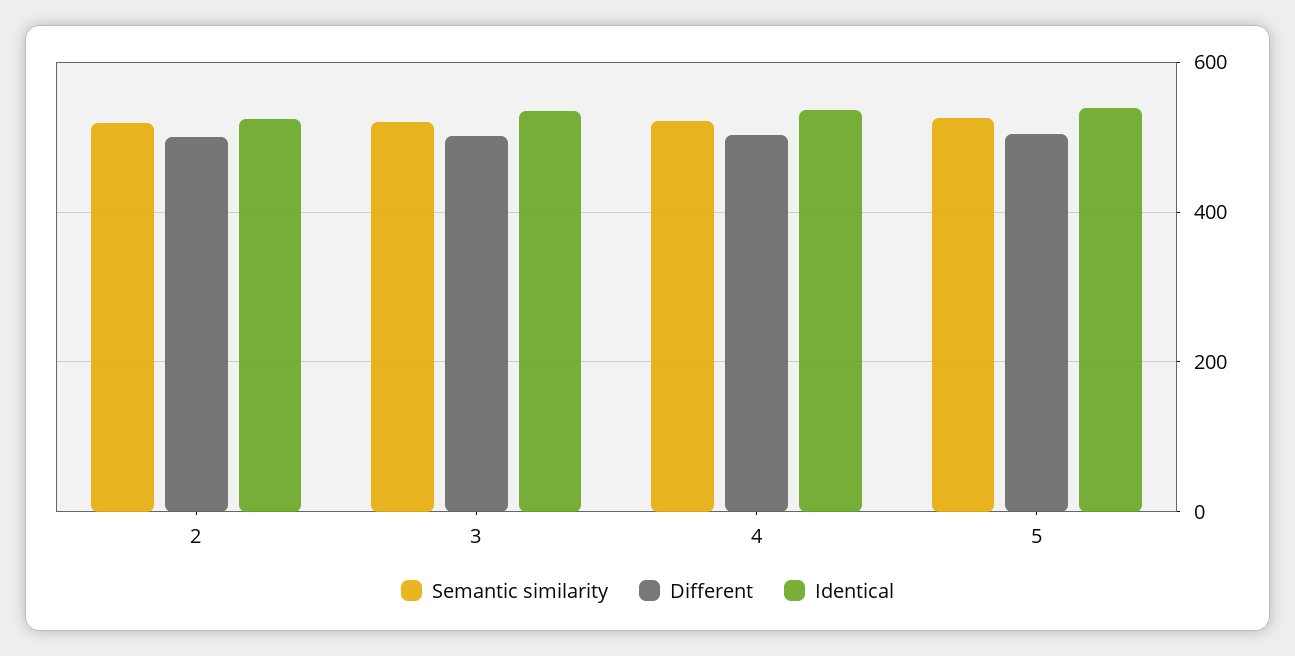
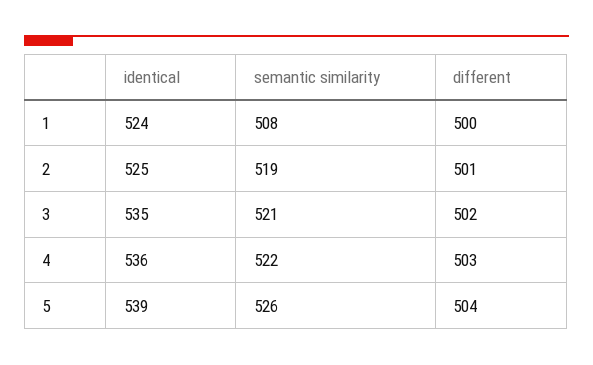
Identical, 1: none -> 524
Semantic similarity, 1: none -> 508
Different, 1: none -> 500

